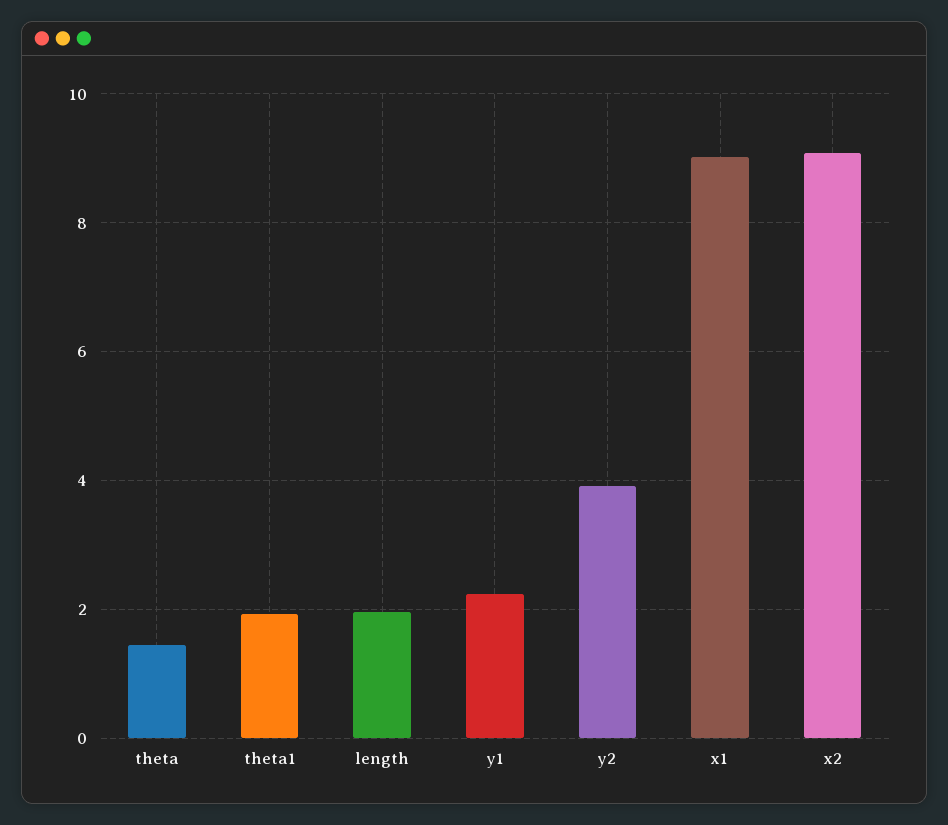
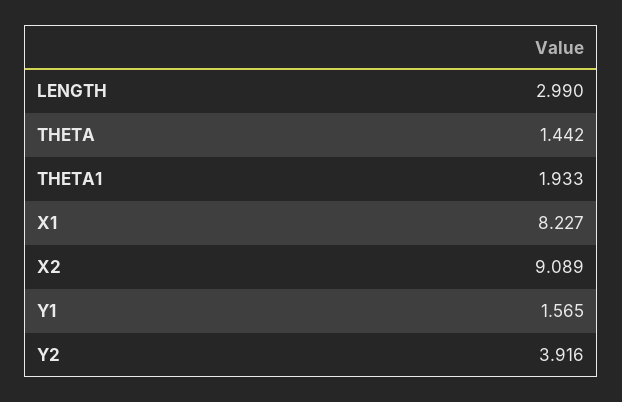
length: 2 -> 2.99
y1: 2.2 -> 1.565
x1: 9 -> 8.227

